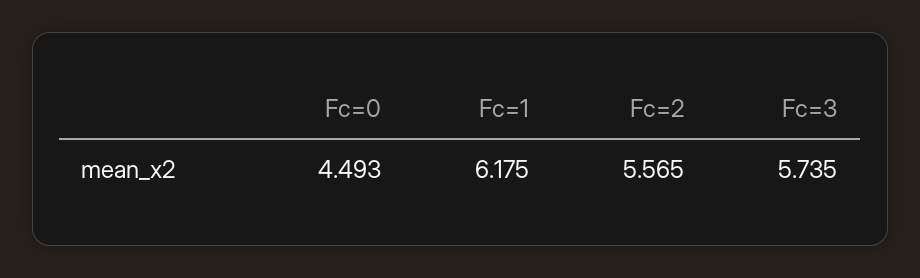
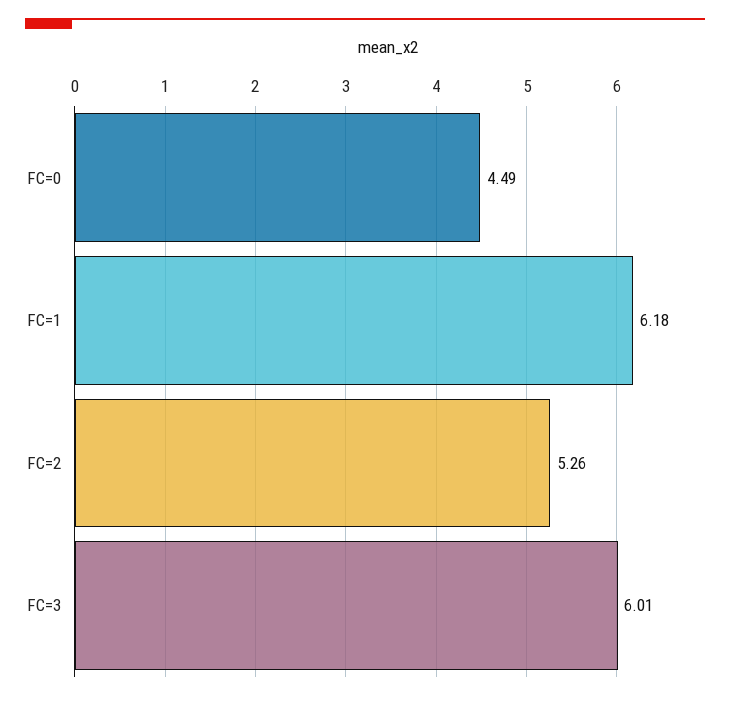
Fc=2: 5.565 -> 5.26
Fc=3: 5.735 -> 6.01

